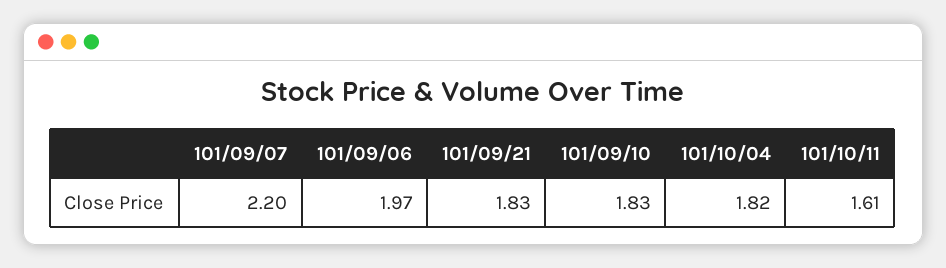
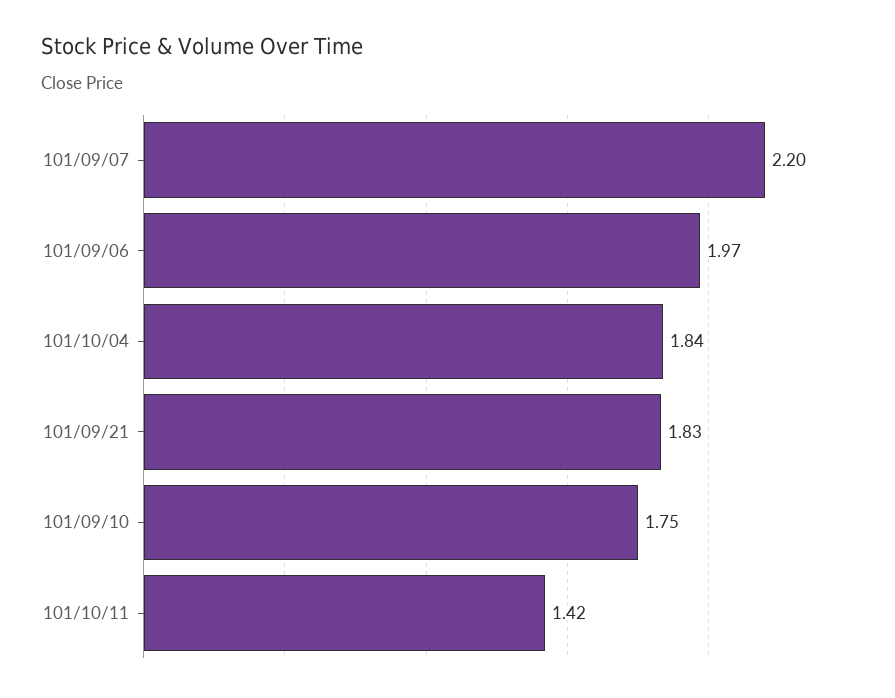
101/09/10: 1.83 -> 1.75
101/10/04: 1.82 -> 1.84
101/10/11: 1.61 -> 1.42

